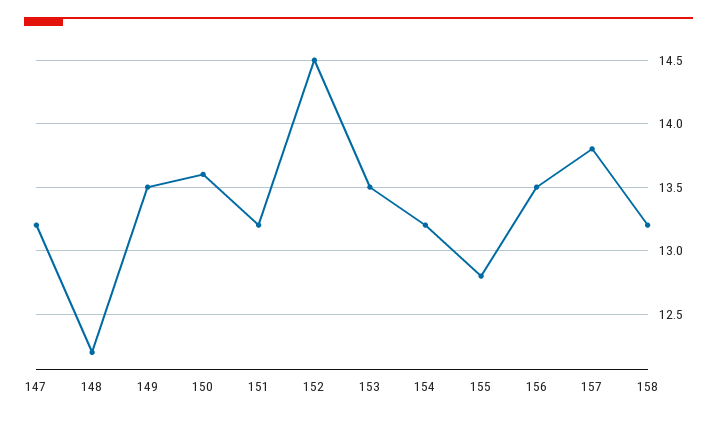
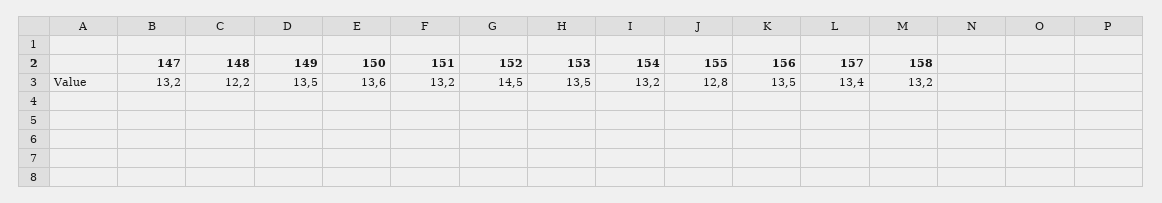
157: 13.8 -> 13.4

